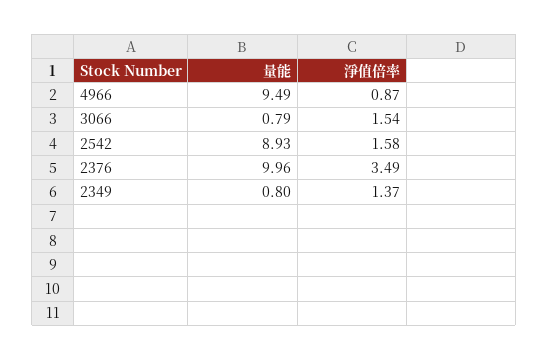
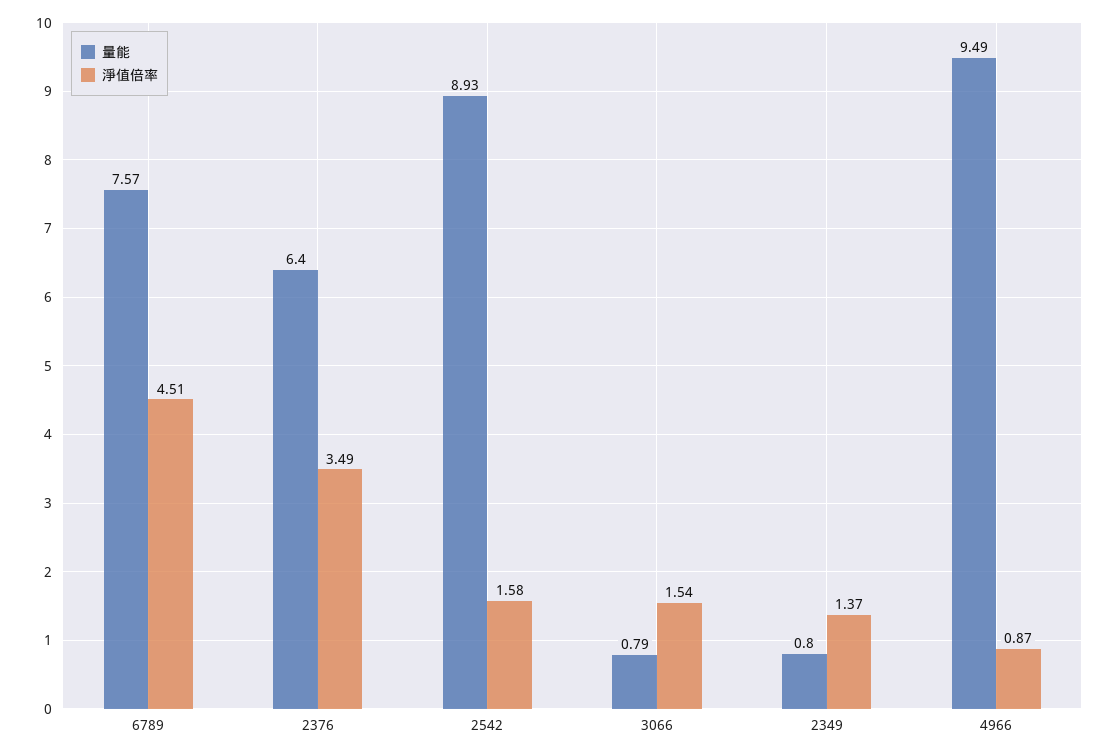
量能, 2376: 9.96 -> 6.4
量能, 6789: none -> 7.57
淨值倍率, 6789: none -> 4.51

